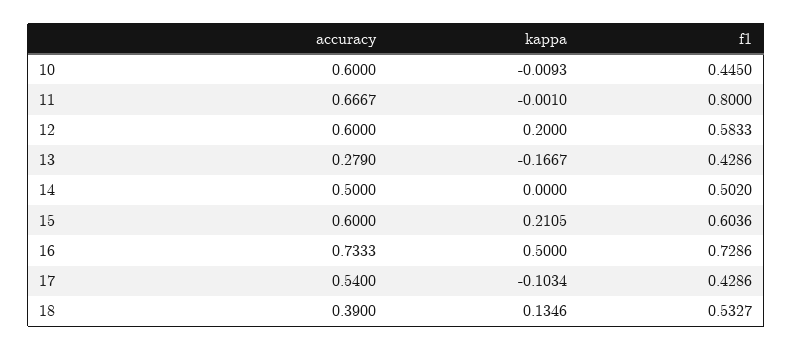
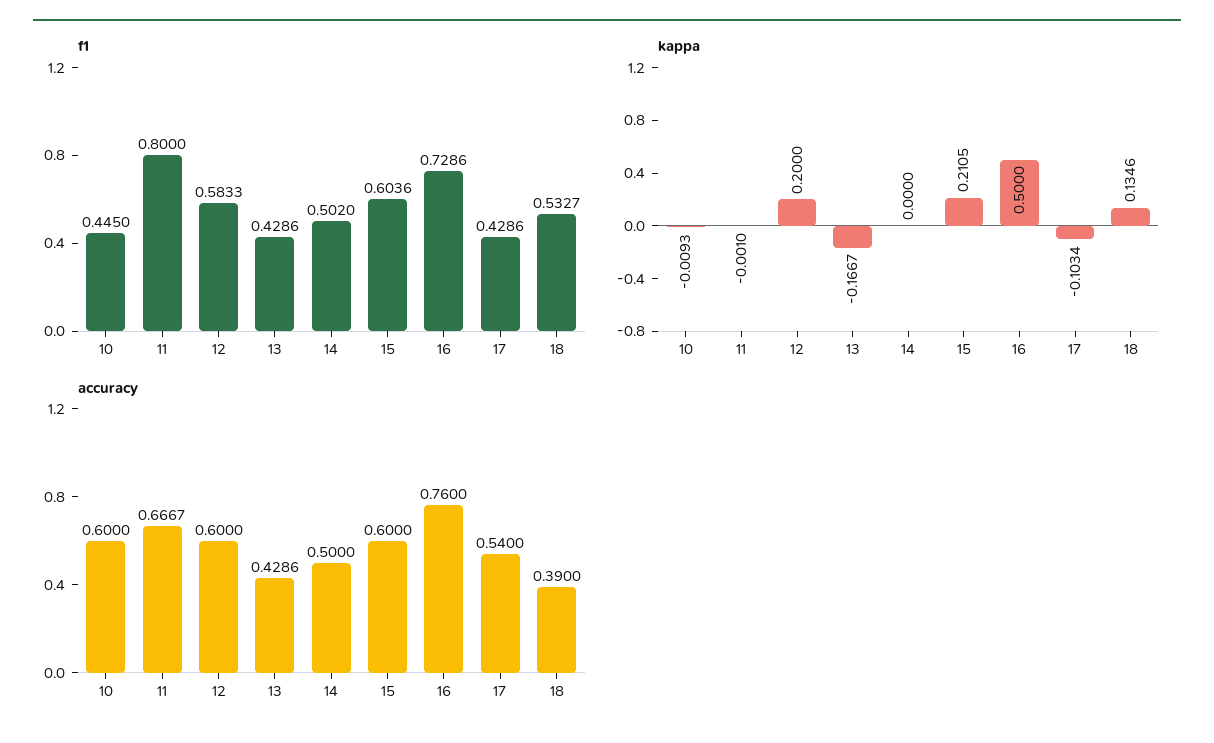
accuracy, 13: 0.279 -> 0.4286
accuracy, 16: 0.7333 -> 0.76

